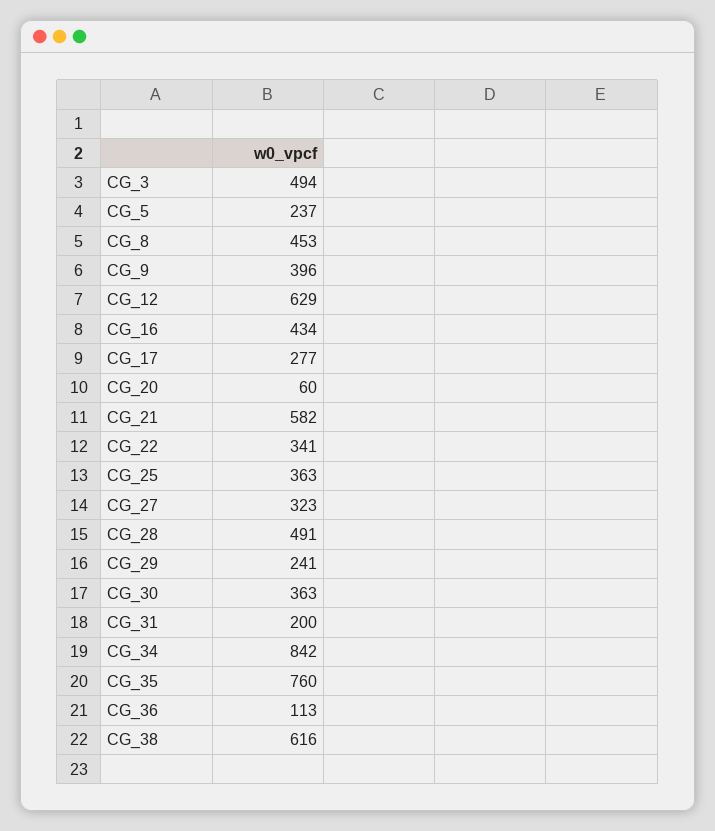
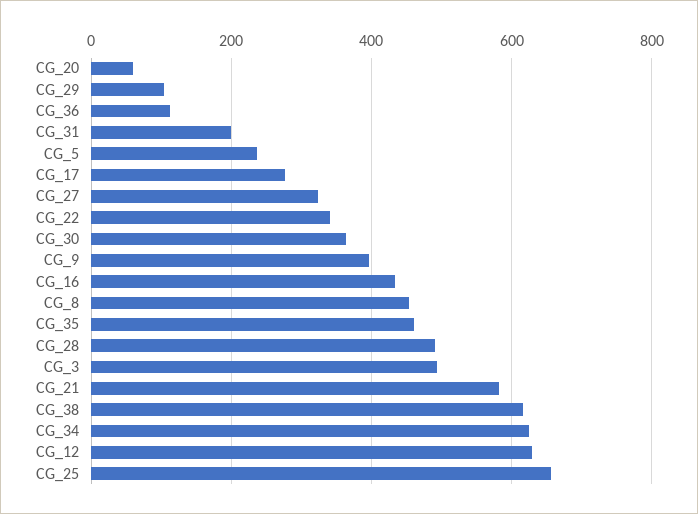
CG_25: 363 -> 660
CG_29: 241 -> 100
CG_34: 842 -> 620
CG_35: 760 -> 460

